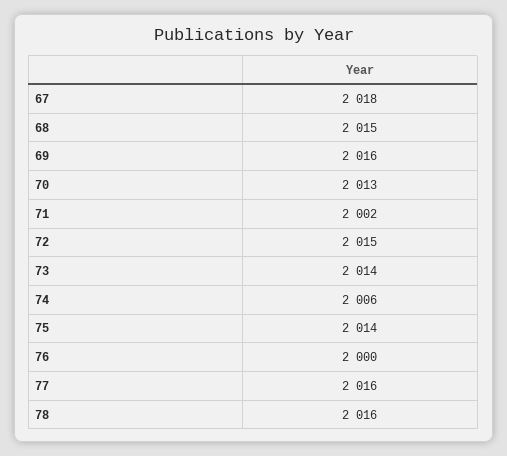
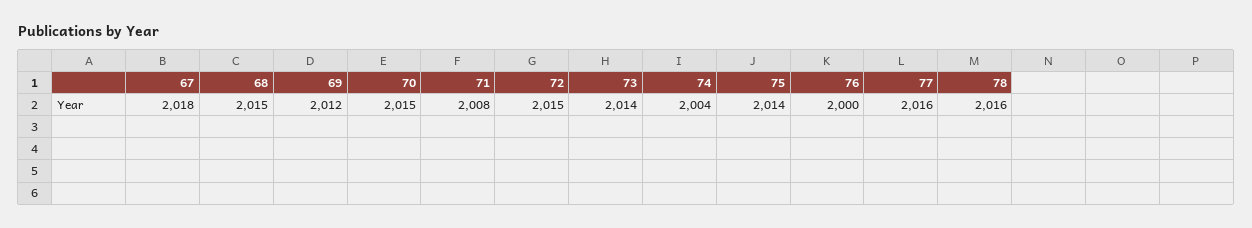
69: 2016 -> 2012
70: 2013 -> 2015
71: 2002 -> 2008
74: 2006 -> 2004

